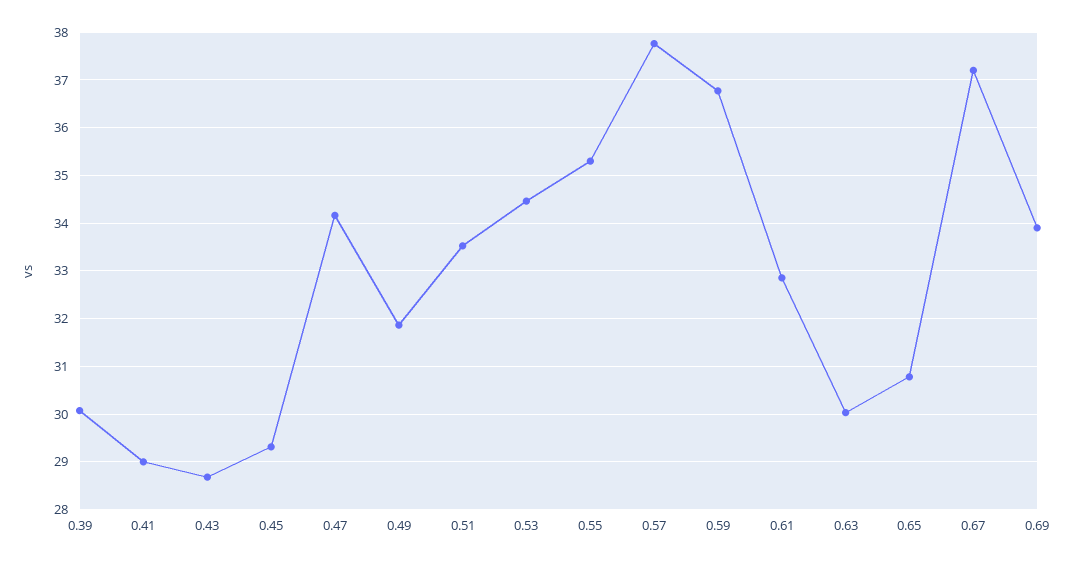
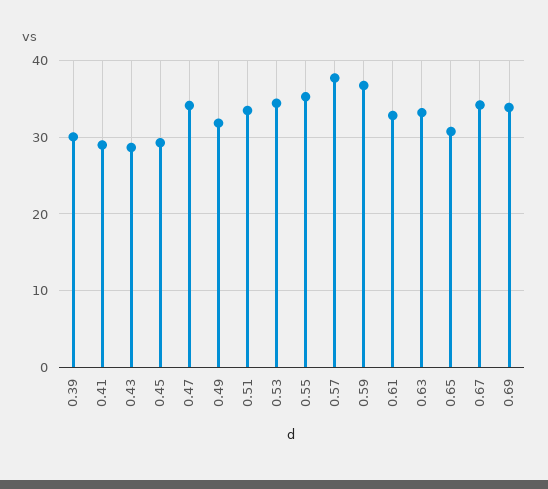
0.63: 30 -> 33
0.67: 37.2 -> 34

